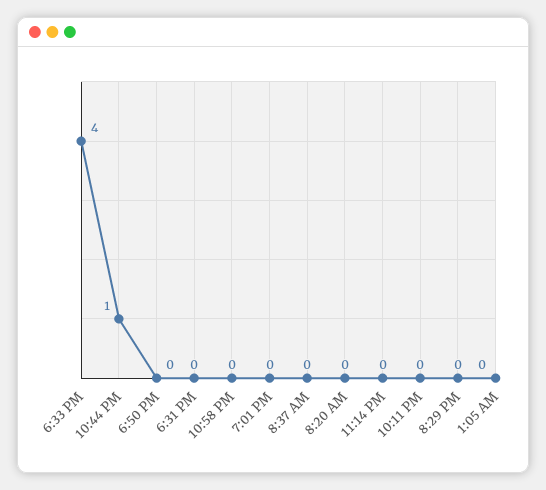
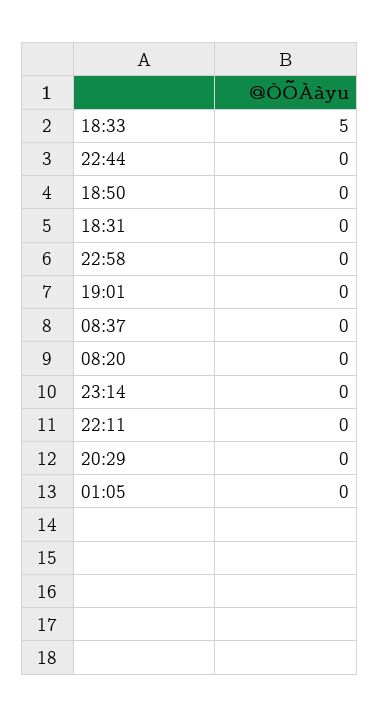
6:33 PM: 4 -> 5
10:44 PM: 1 -> 0

